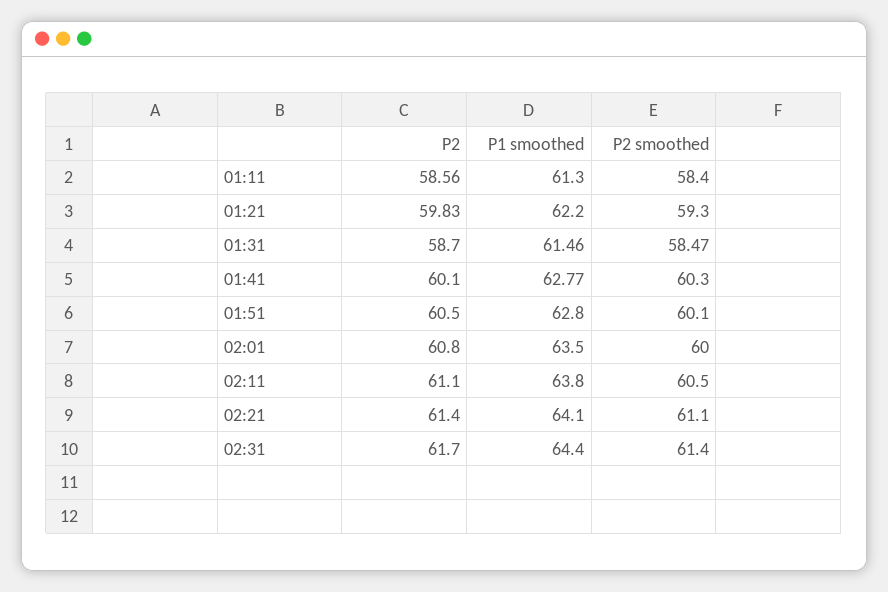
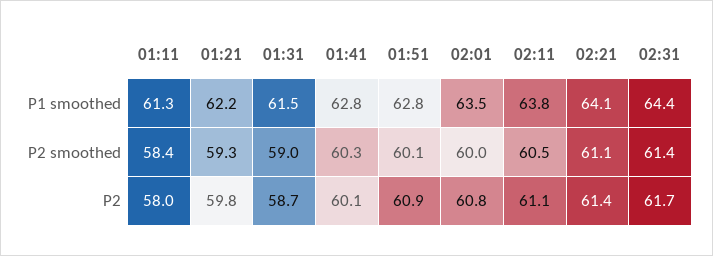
P2, 01:11: 58.56 -> 58
P2 smoothed, 01:31: 58.47 -> 59
P2, 01:51: 60.5 -> 60.9

